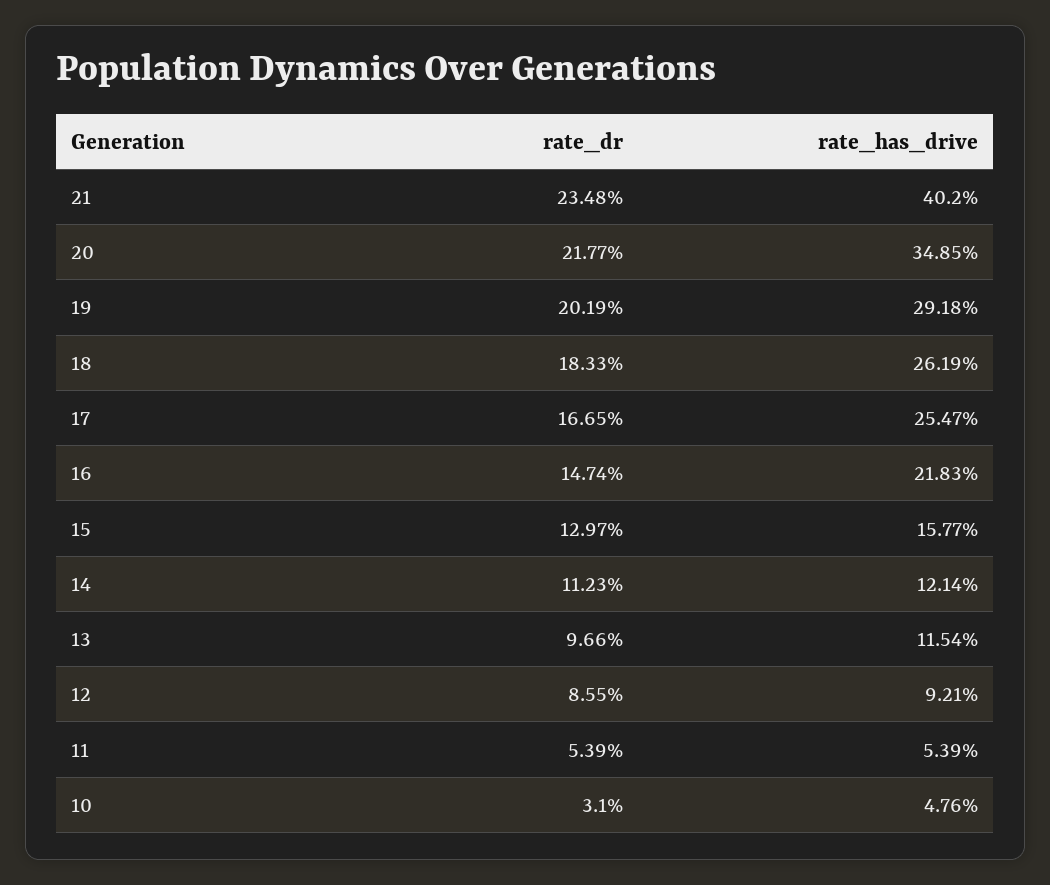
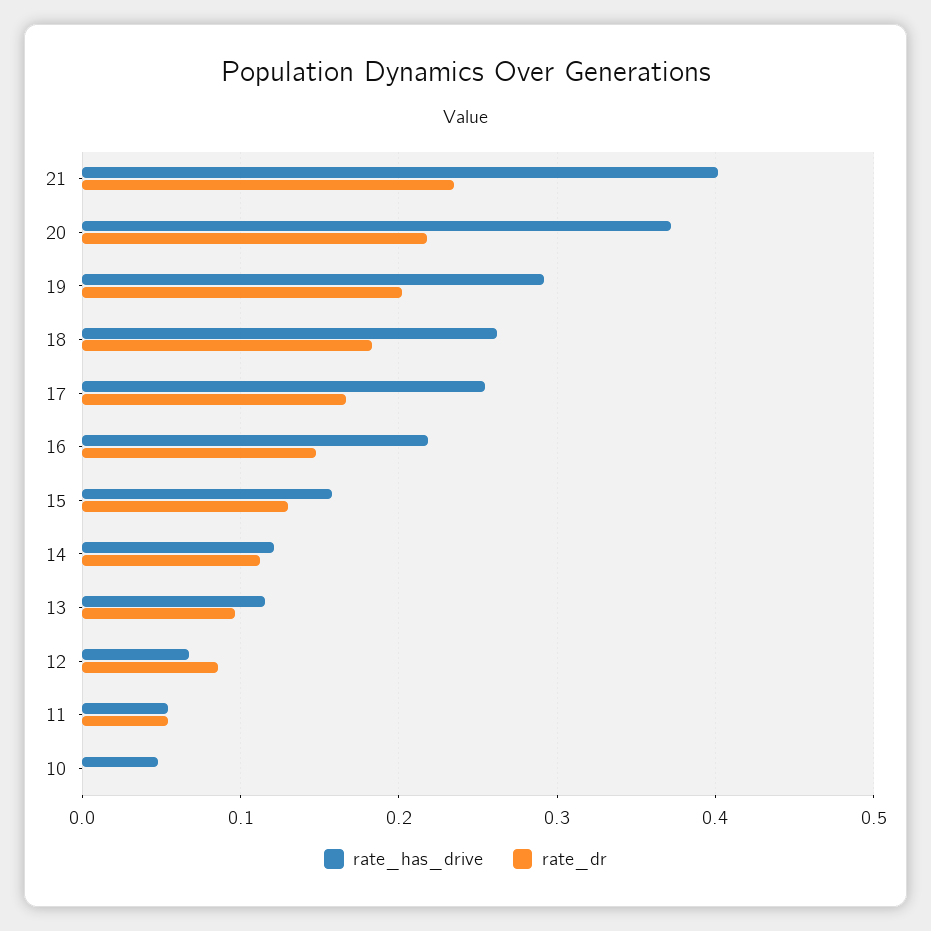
rate_has_drive, 20: 0.3485 -> 0.37
rate_has_drive, 12: 0.0921 -> 0.07
rate_dr, 10: 0.031 -> 0

